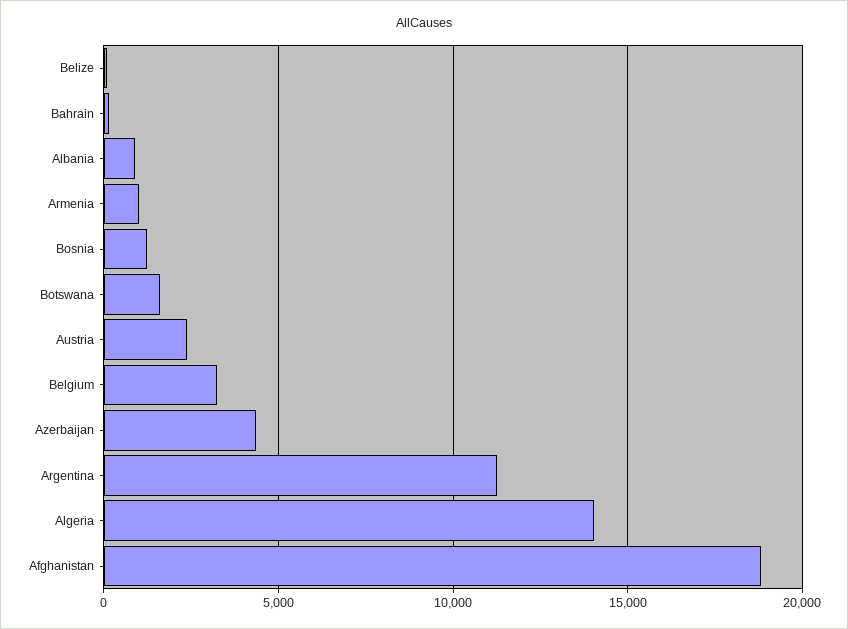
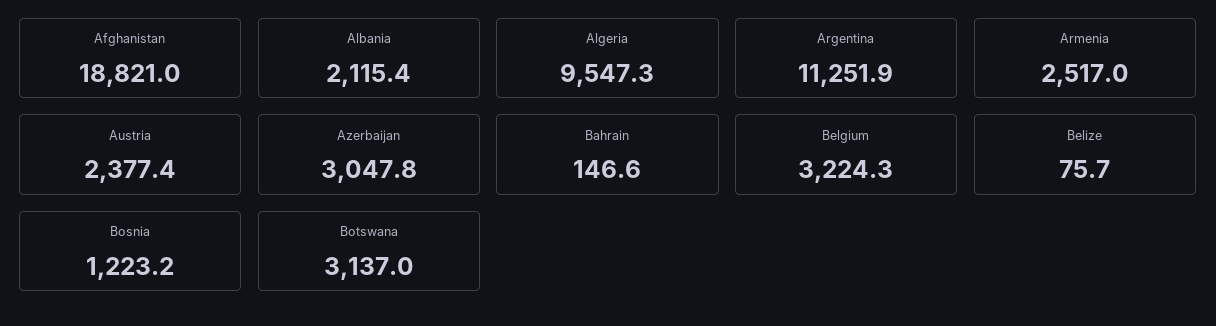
Albania: 1000 -> 2115.4
Armenia: 1000 -> 2517
Botswana: 1500 -> 3137
Azerbaijan: 4500 -> 3047.8
Algeria: 14000 -> 9547.3

